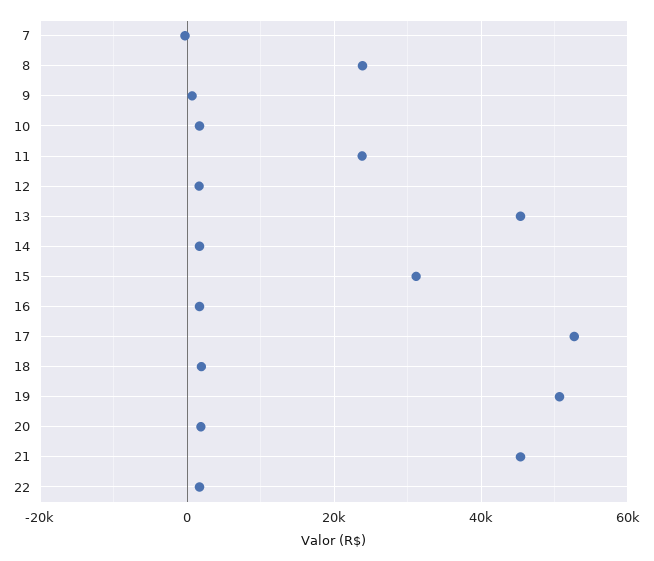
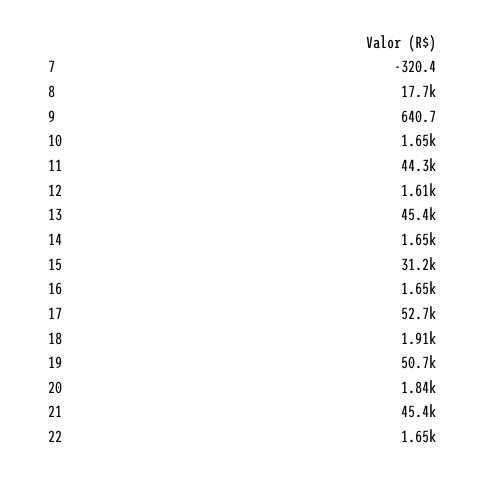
8: 24000 -> 17700
11: 24000 -> 44300

